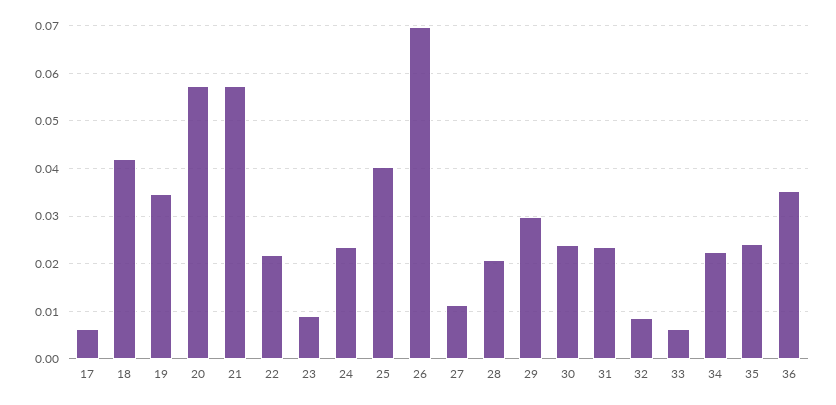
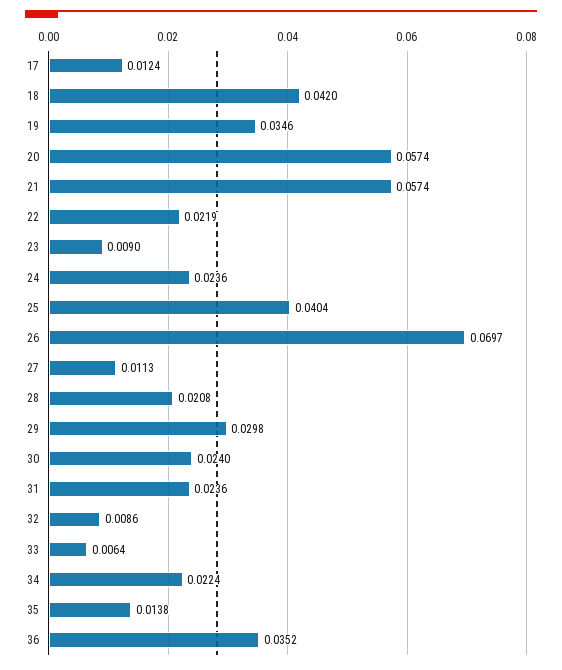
17: 0.006 -> 0.0124
35: 0.024 -> 0.0138

